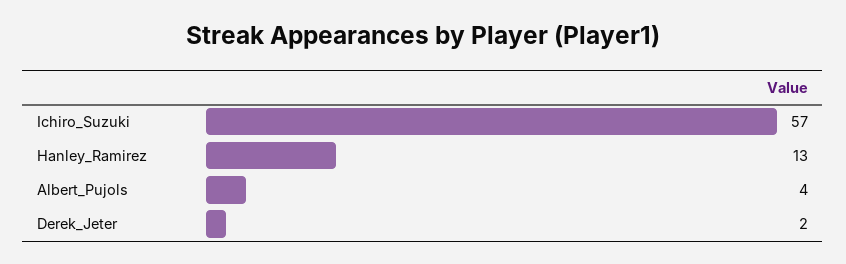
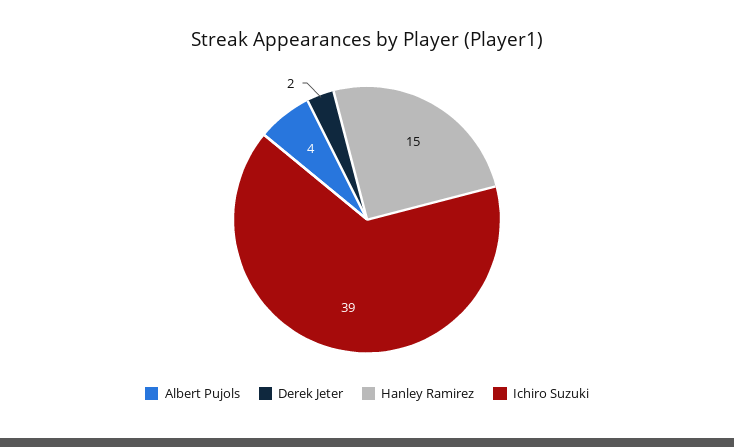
Ichiro_Suzuki: 57 -> 39
Hanley_Ramirez: 13 -> 15

